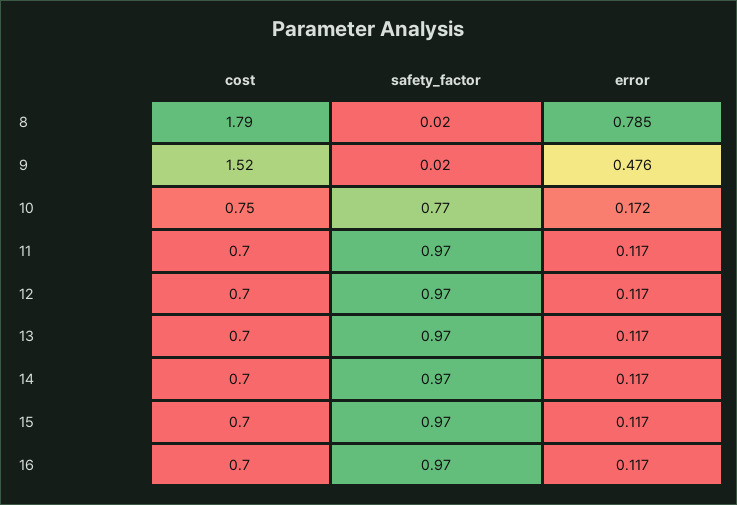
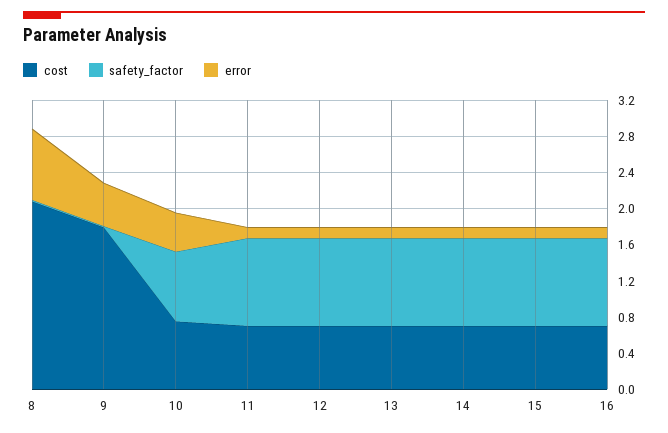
cost, 8: 1.79 -> 2.1
cost, 9: 1.52 -> 1.8
error, 10: 0.172 -> 0.4

